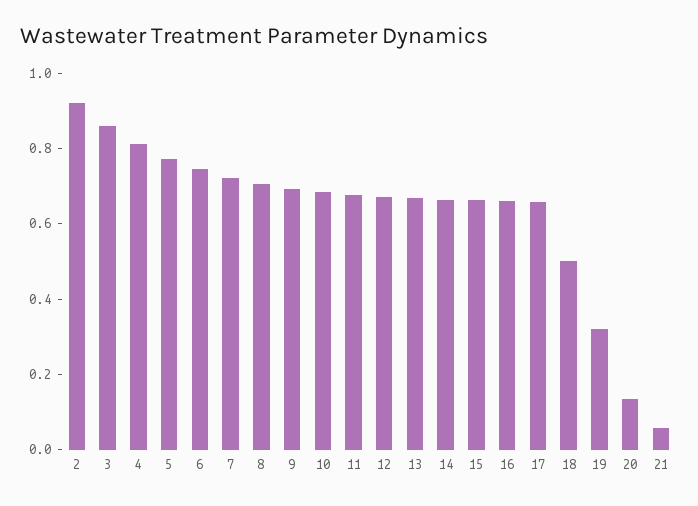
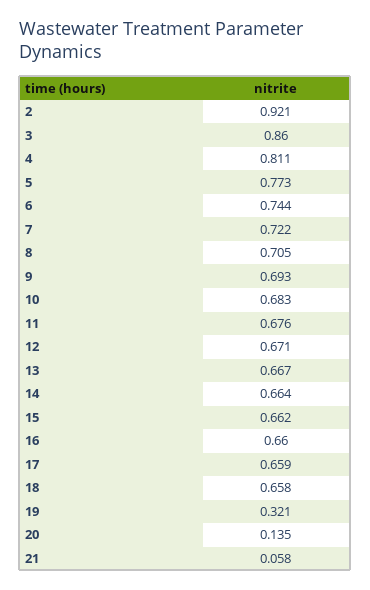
18: 0.5 -> 0.658

